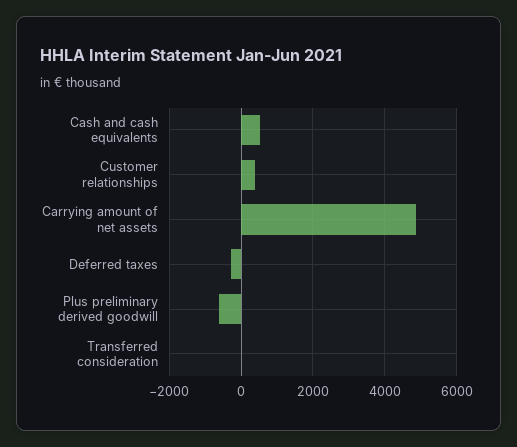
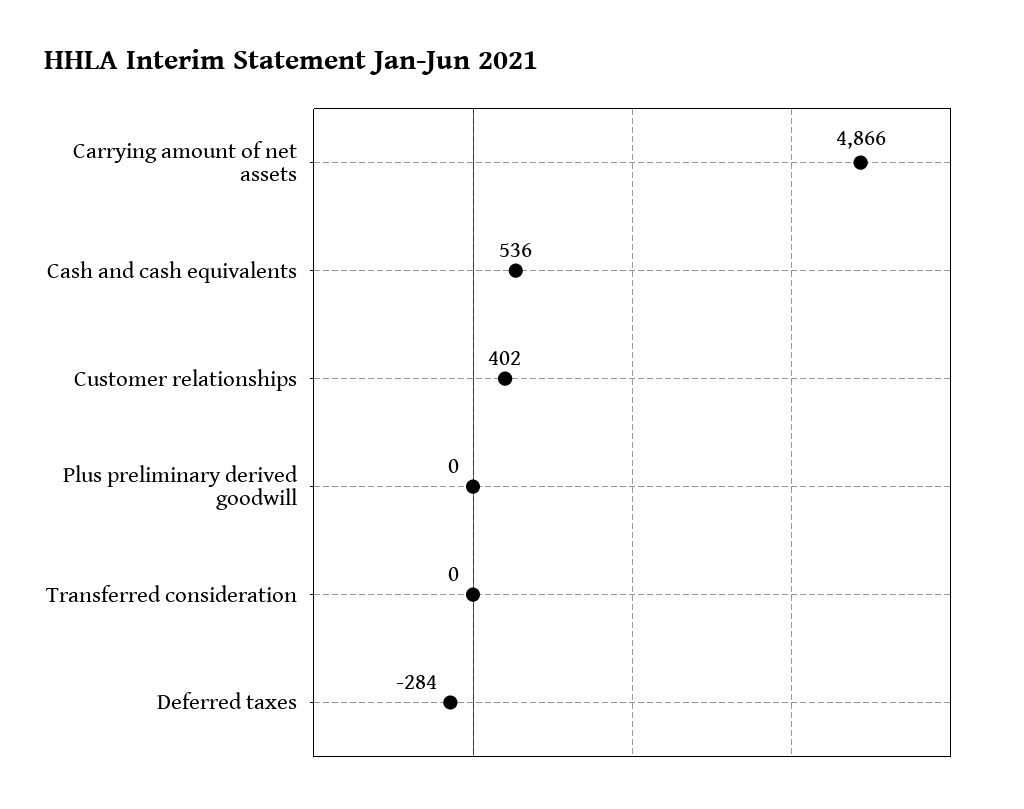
Plus preliminary derived goodwill: -600 -> 0

